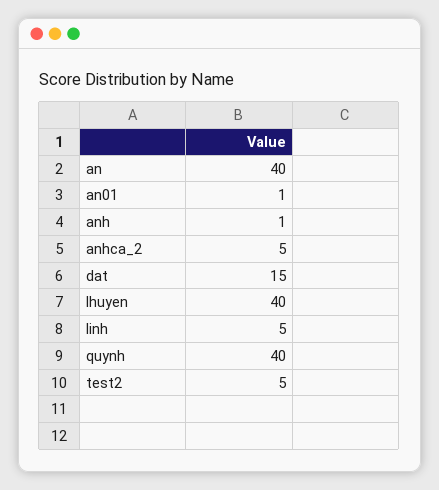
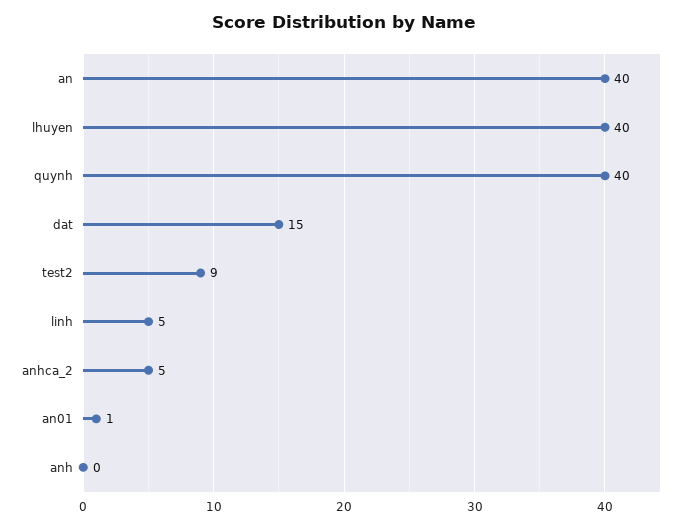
anh: 1 -> 0
test2: 5 -> 9

